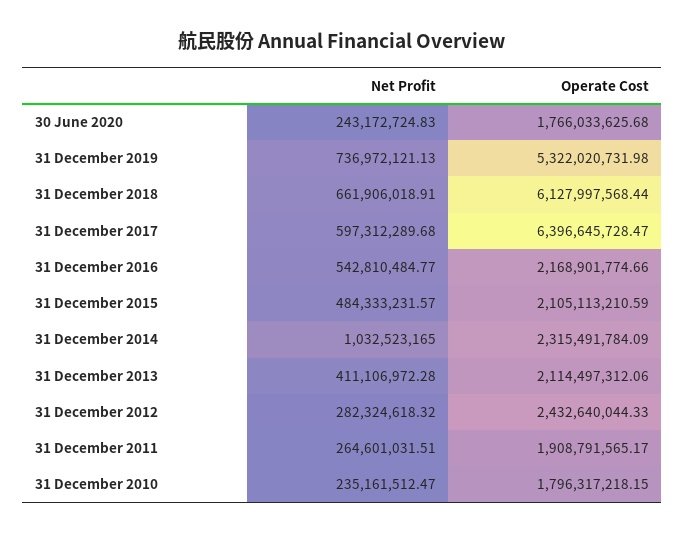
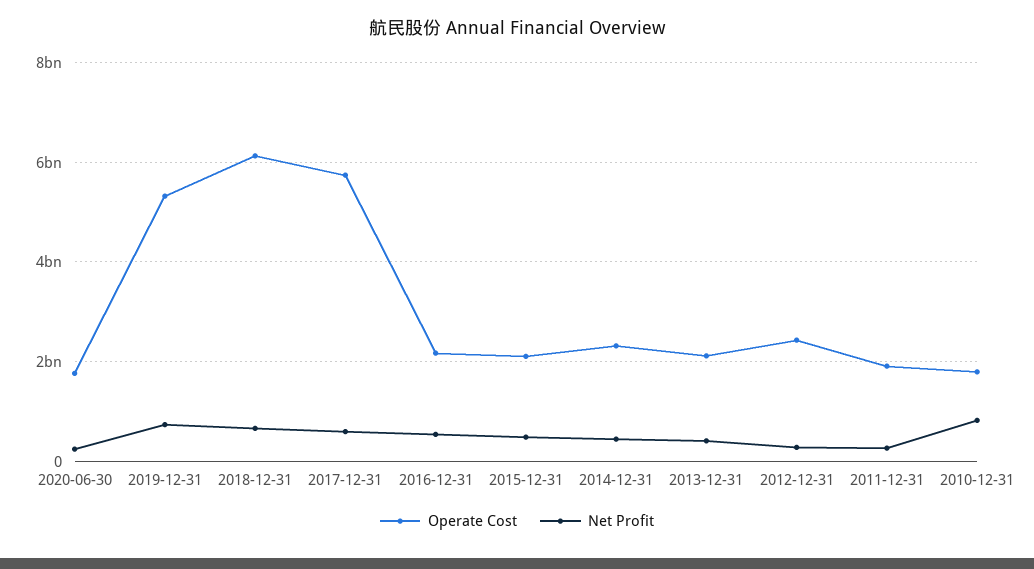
Operate Cost, 31 December 2017: 6396645728.47 -> 5800000000
Net Profit, 31 December 2014: 1032523165 -> 400000000
Net Profit, 31 December 2010: 235161512.47 -> 800000000

